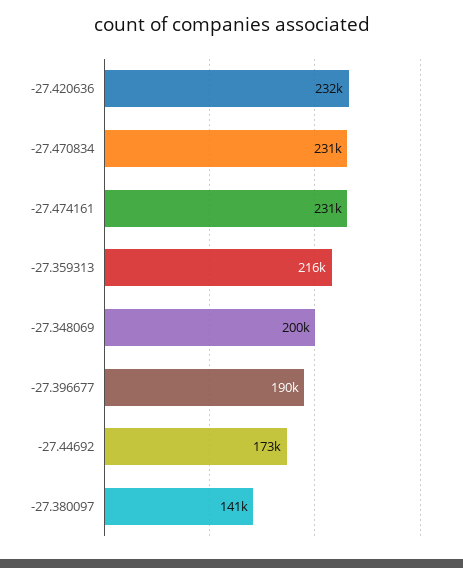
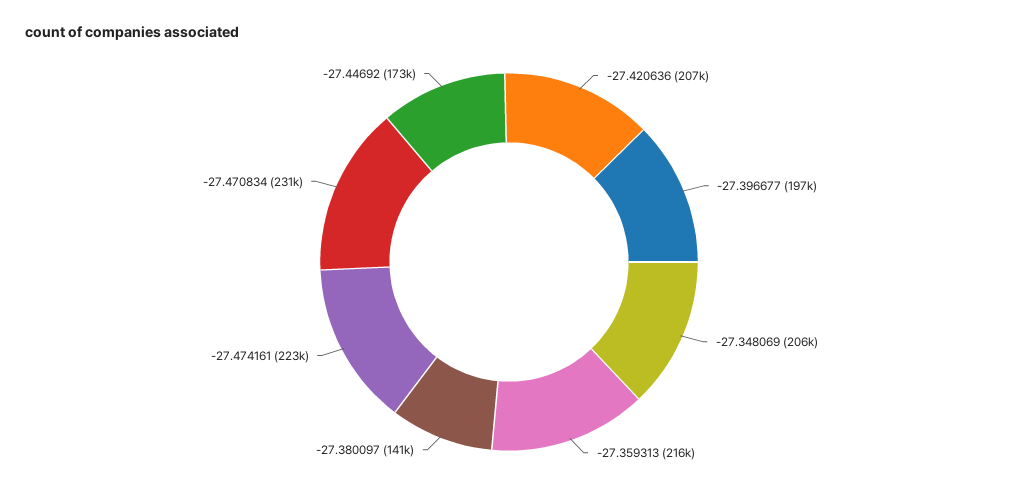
-27.420636: 232000 -> 207000
-27.474161: 231000 -> 223000
-27.348069: 200000 -> 206000
-27.396677: 190000 -> 197000

